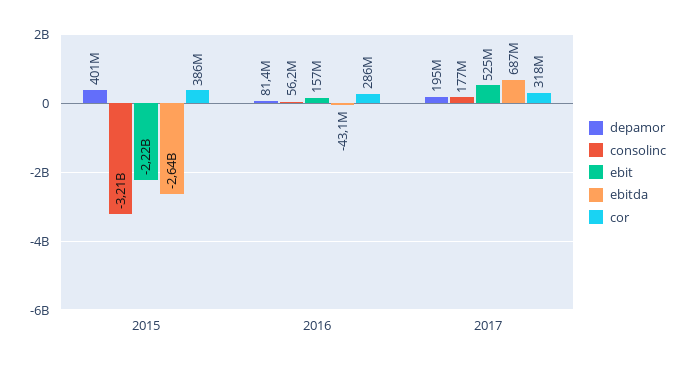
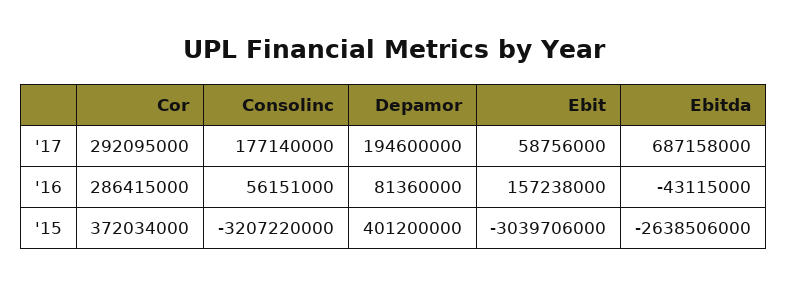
ebit, 2015: -2220000000 -> -3039706000
cor, 2015: 386000000 -> 372034000
ebit, 2017: 525000000 -> 58756000
cor, 2017: 318000000 -> 292095000

